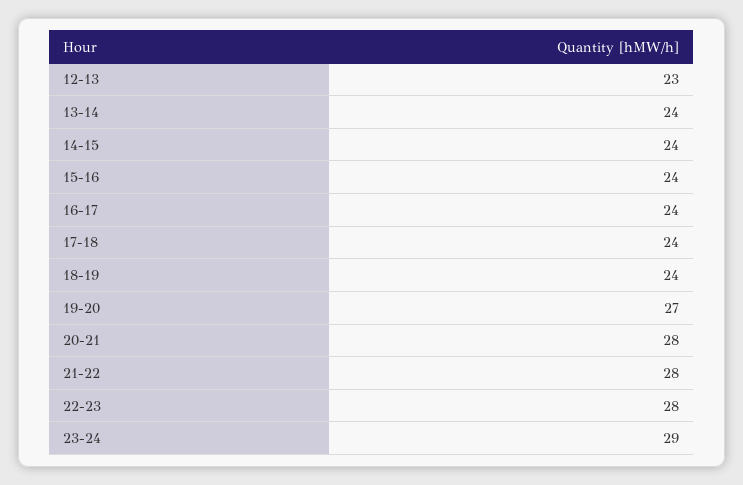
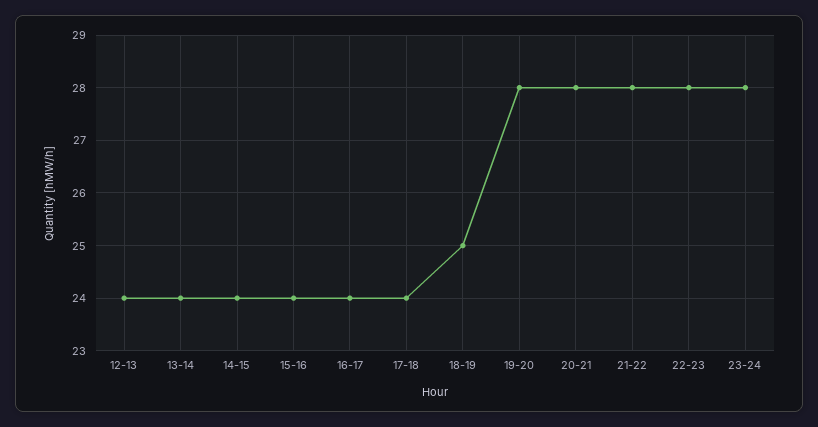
12-13: 23 -> 24
18-19: 24 -> 25
19-20: 27 -> 28
23-24: 29 -> 28

